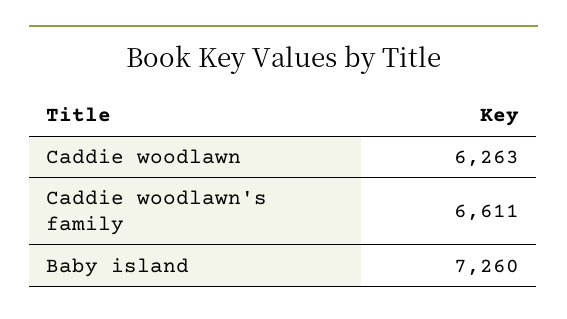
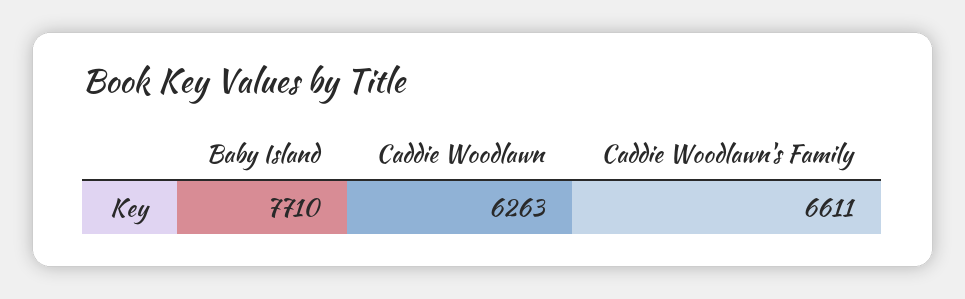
Baby island: 7260 -> 7710

